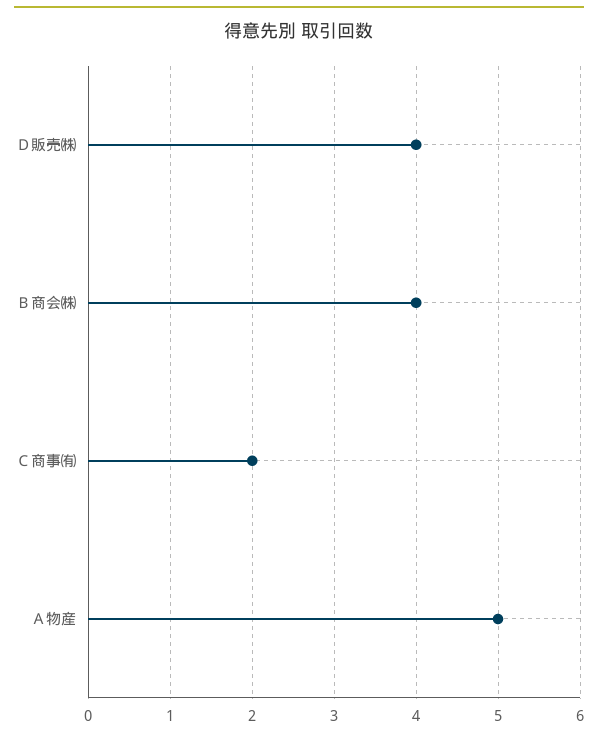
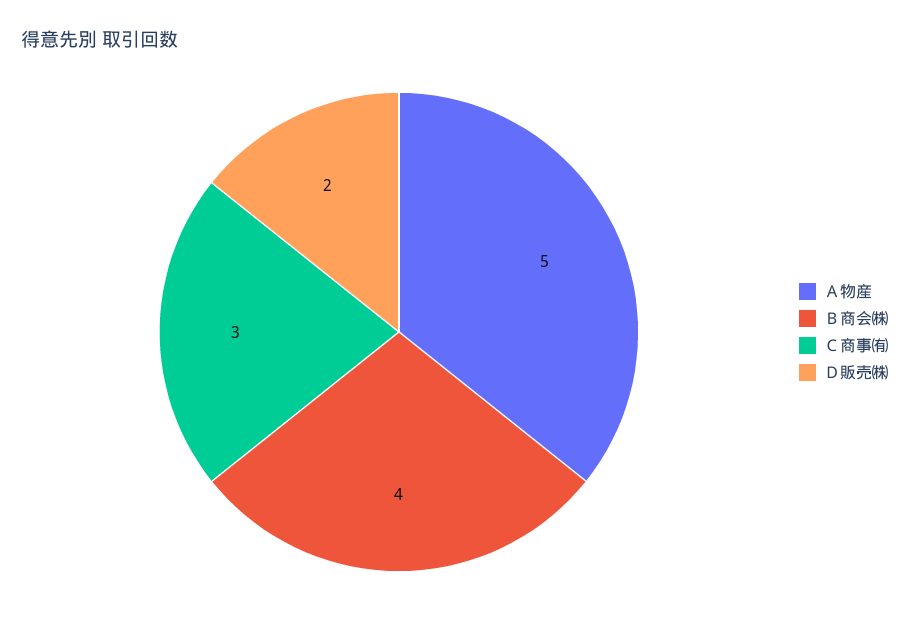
Ｄ販売㈱: 4 -> 2
Ｃ商事㈲: 2 -> 3

